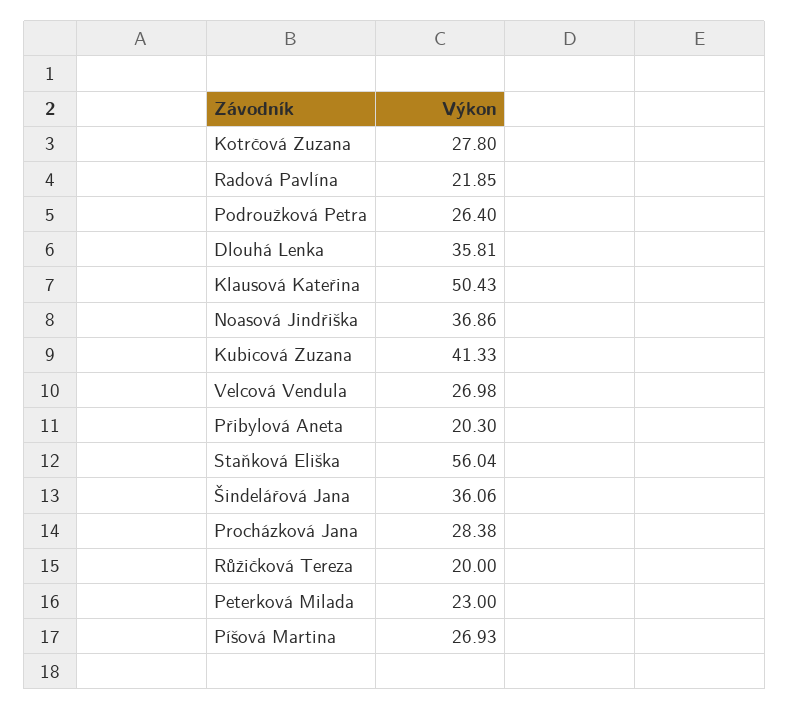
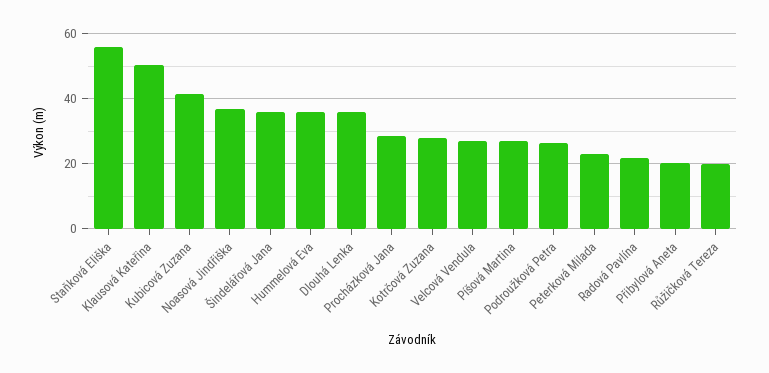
Hummelová Eva: none -> 36

